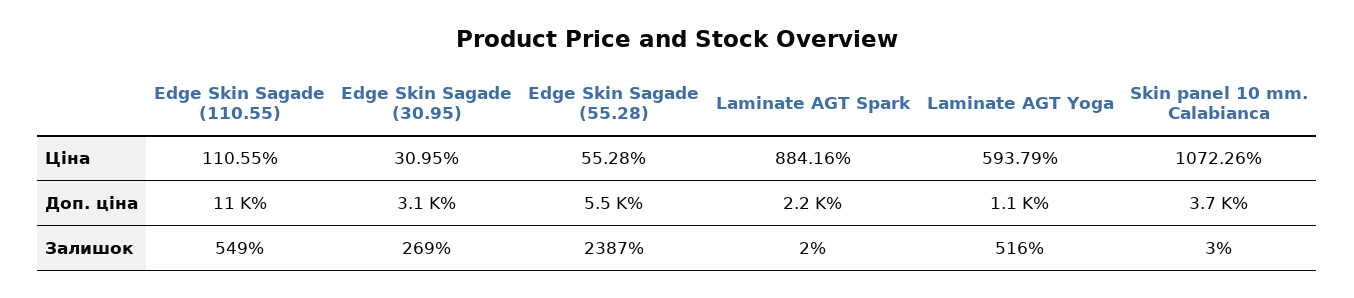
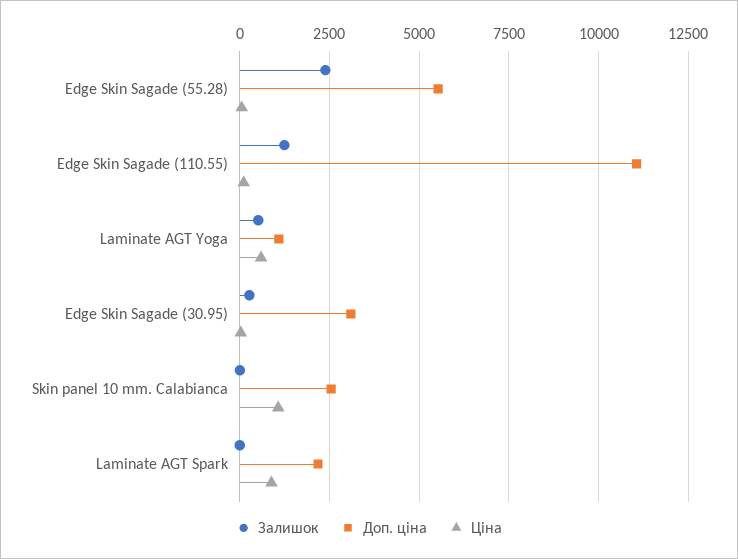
Доп. ціна, Skin panel 10 mm. Calabianca: 3700 -> 2500
Залишок, Edge Skin Sagade (110.55): 549 -> 1250

